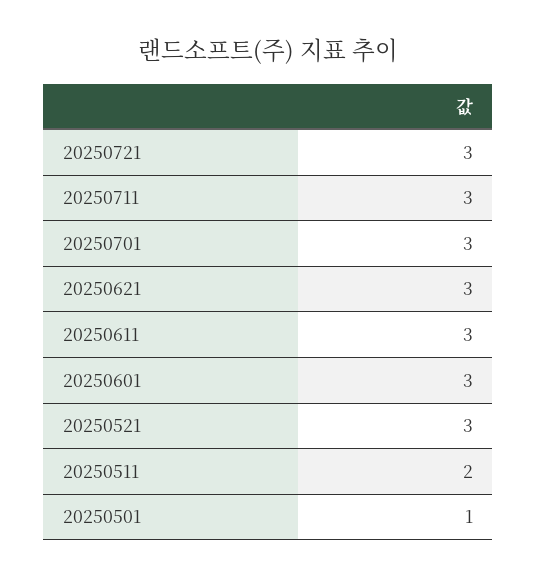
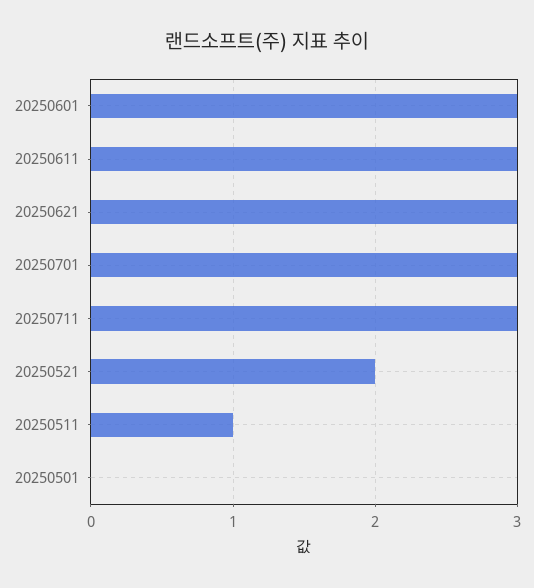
20250721: 3 -> none
20250521: 3 -> 2
20250511: 2 -> 1
20250501: 1 -> 0

